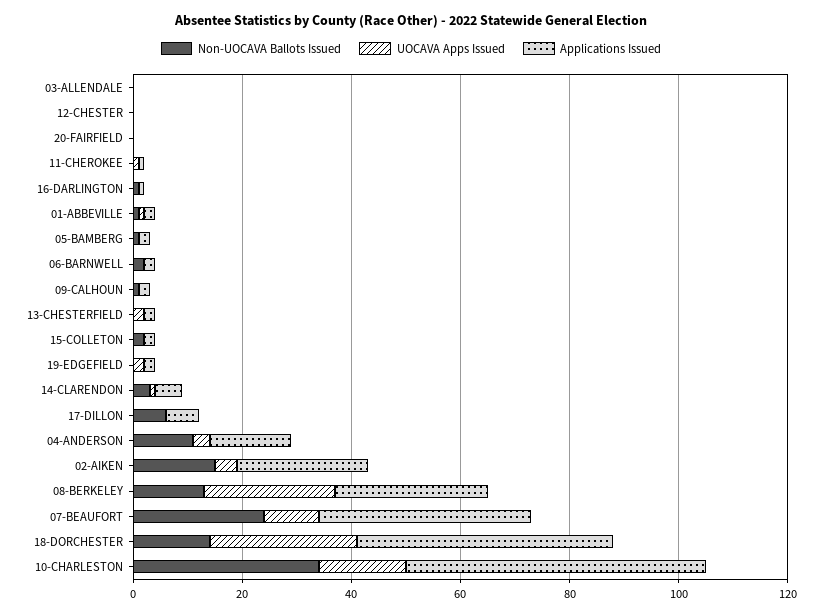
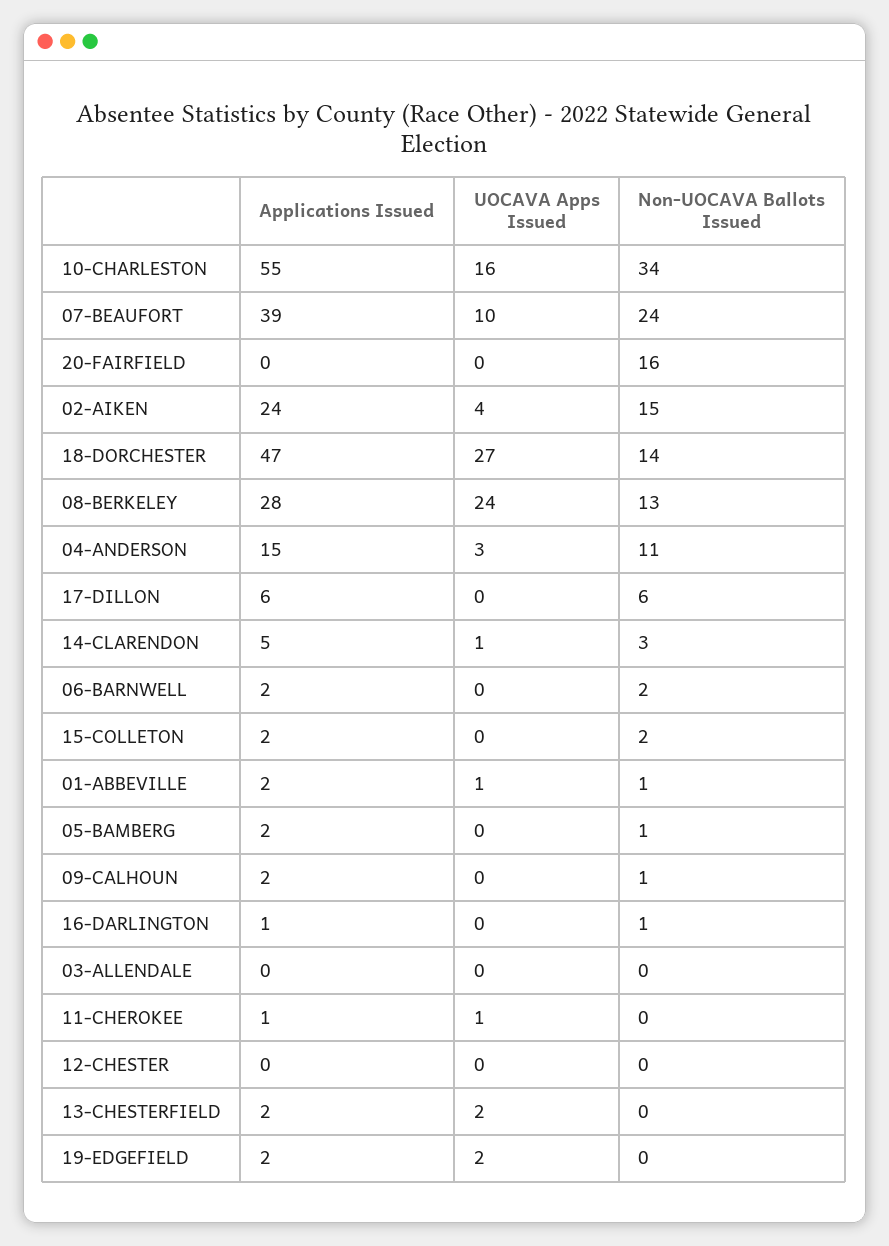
Non-UOCAVA Ballots Issued, 20-FAIRFIELD: 0 -> 16

